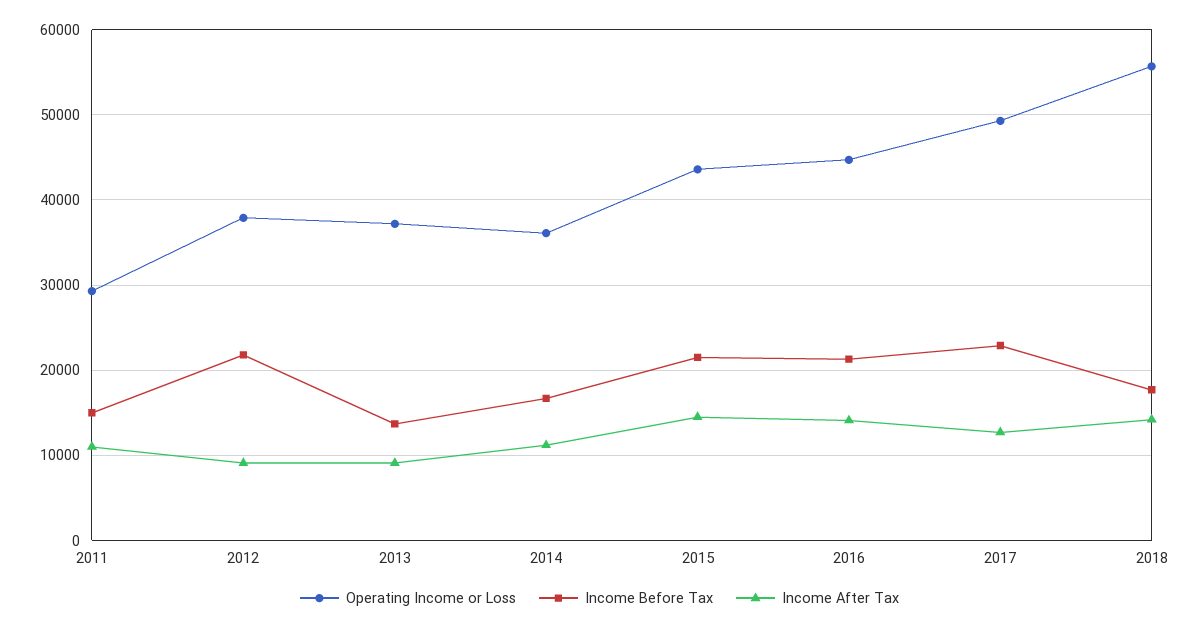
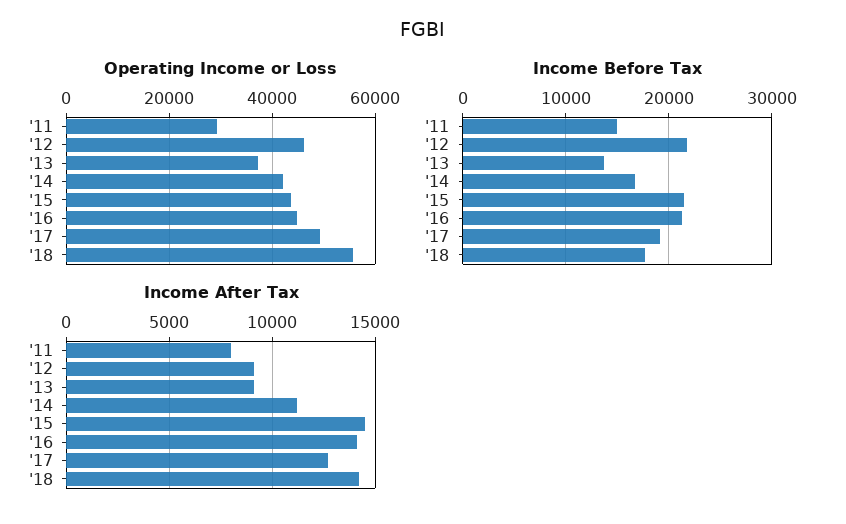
Income After Tax, 2011: 11000 -> 8000
Operating Income or Loss, 2012: 38000 -> 46000
Operating Income or Loss, 2014: 36000 -> 42000
Income Before Tax, 2017: 23000 -> 19000

